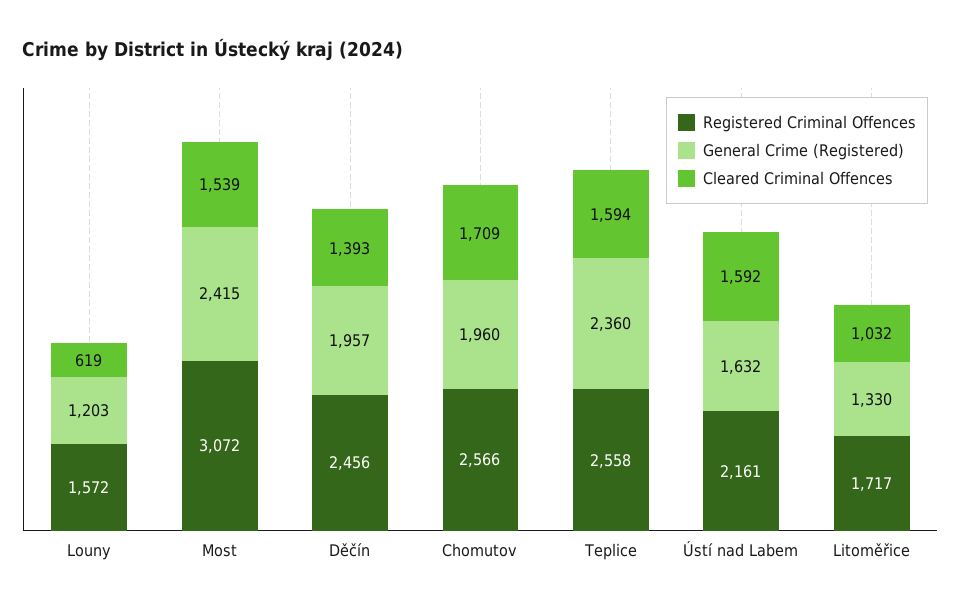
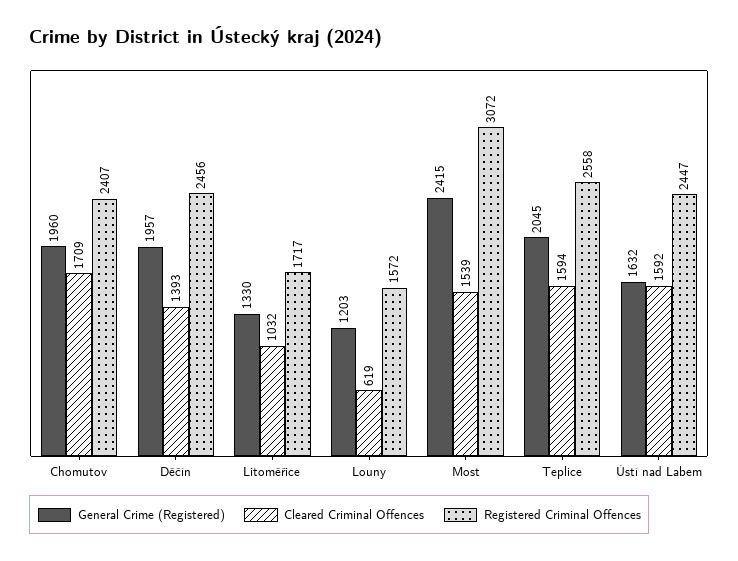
Registered Criminal Offences, Chomutov: 2566 -> 2407
General Crime (Registered), Teplice: 2360 -> 2045
Registered Criminal Offences, Ústí nad Labem: 2161 -> 2447

